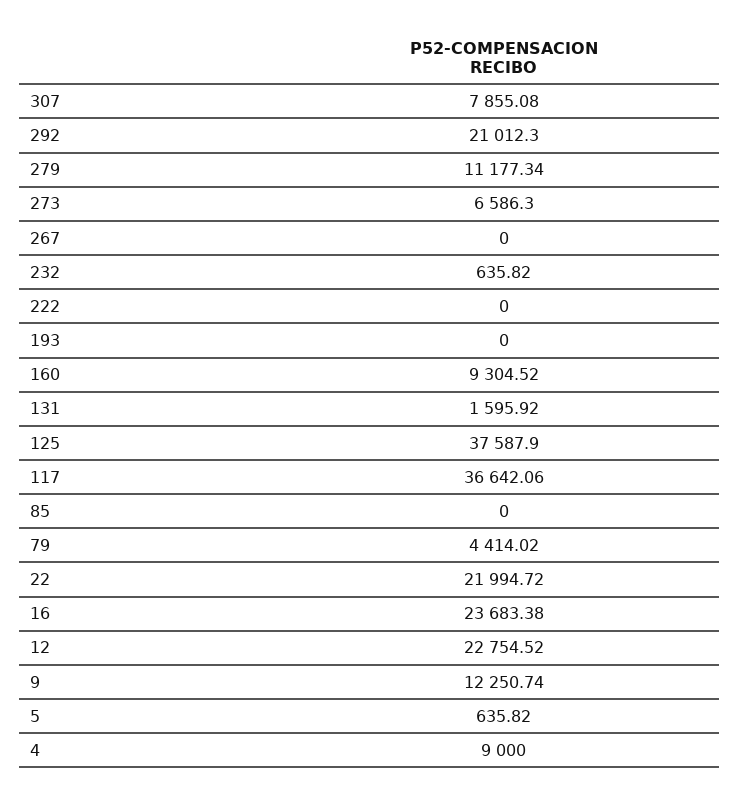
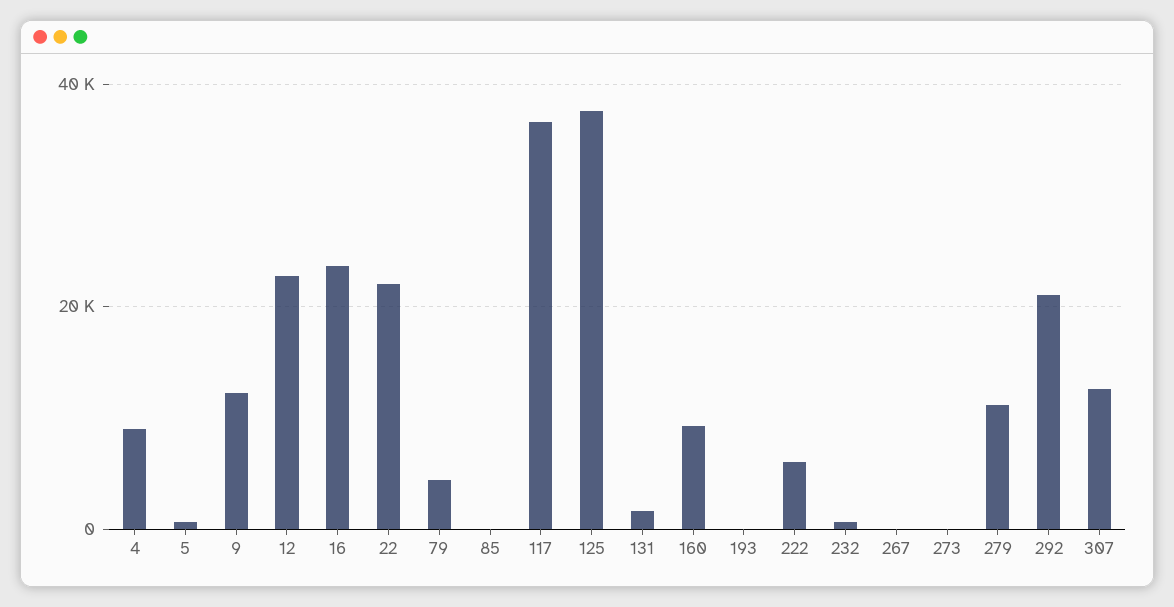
307: 7855.08 -> 12000
273: 6586.3 -> 0
222: 0 -> 6000

